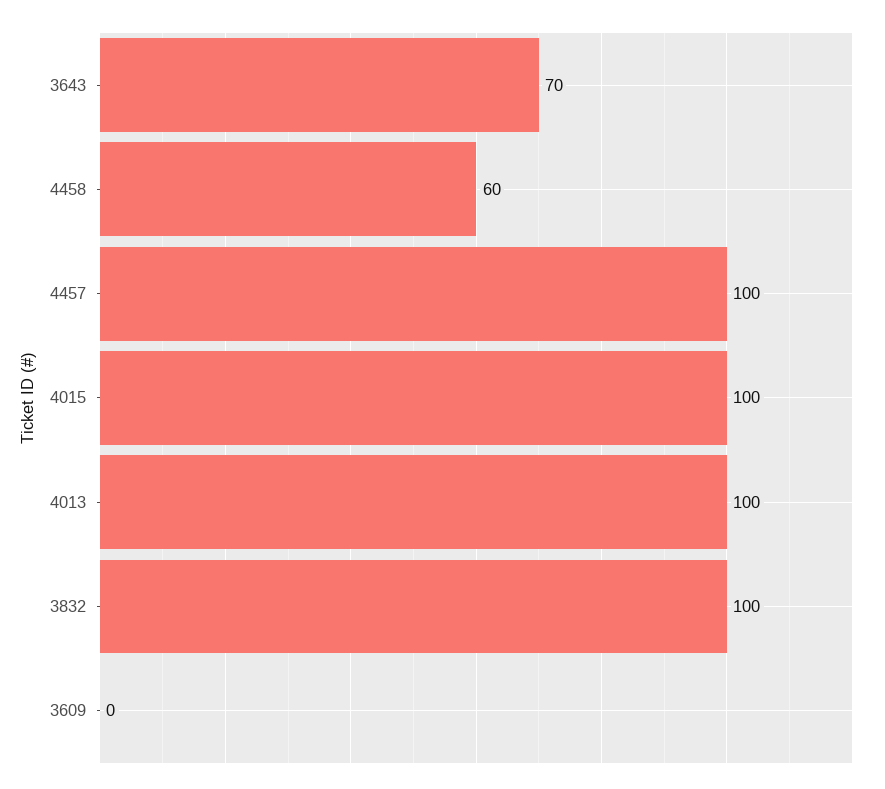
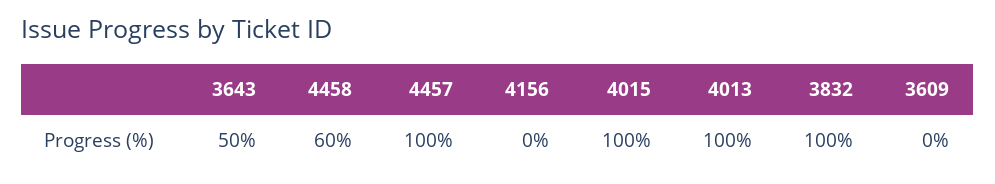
3643: 70 -> 50
4156: none -> 0

